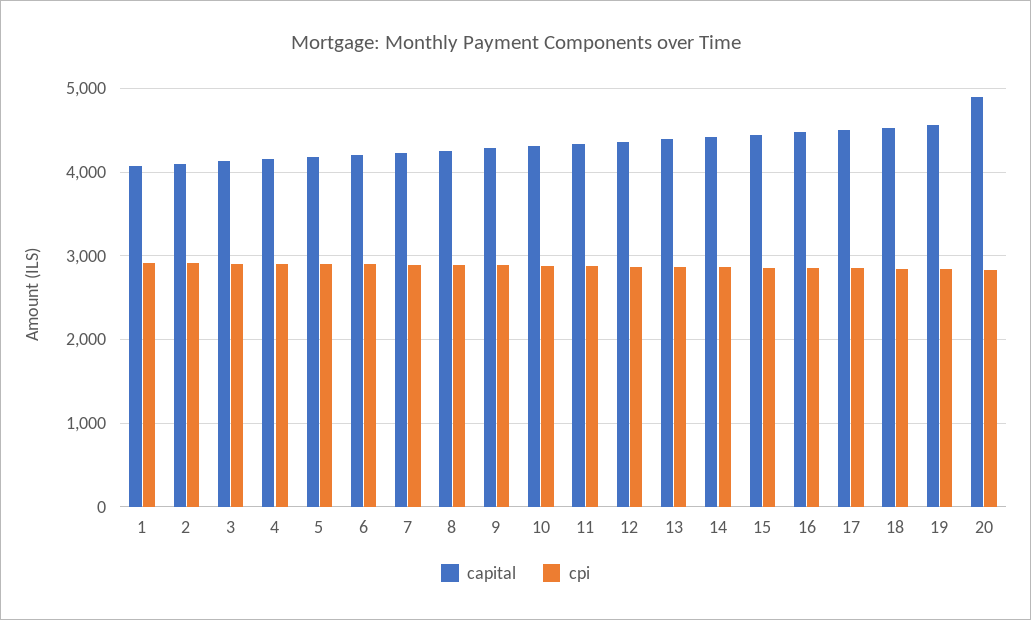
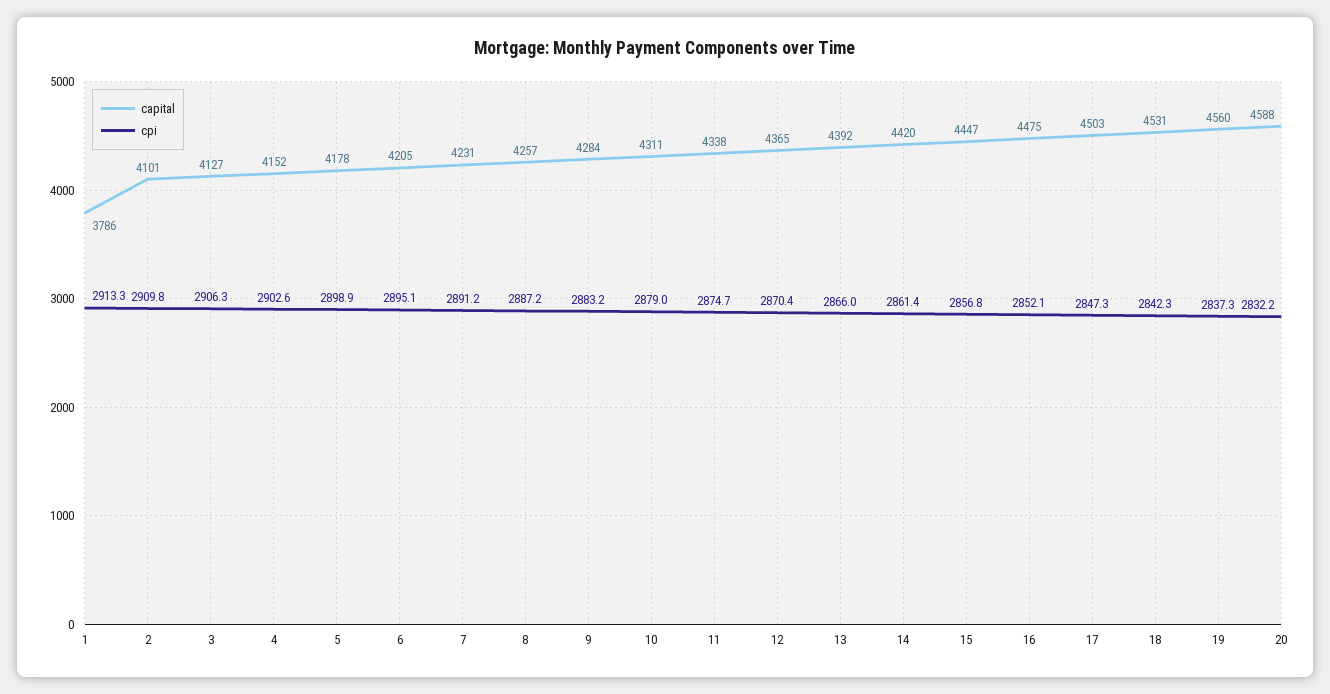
capital, 1: 4100 -> 3786
capital, 20: 4900 -> 4588

